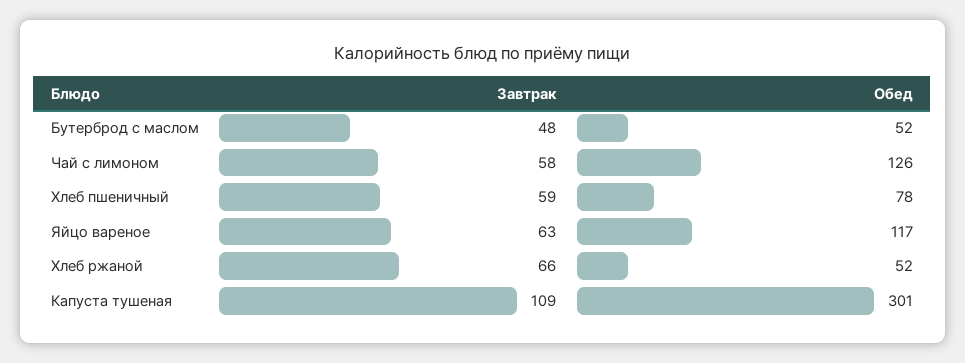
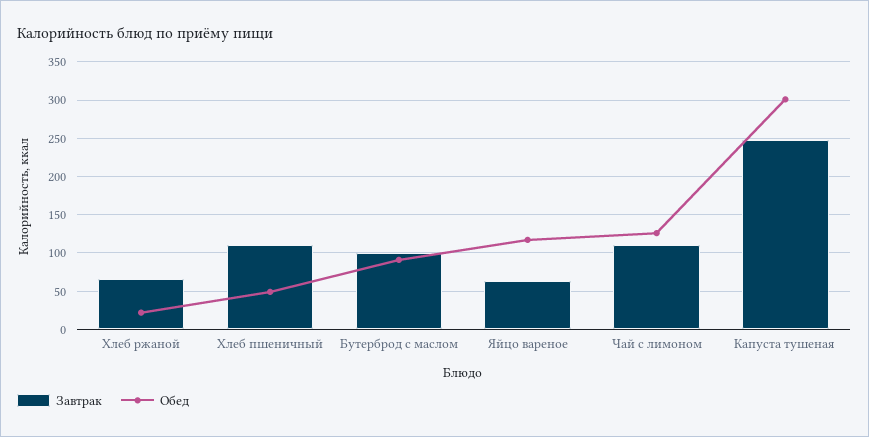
Завтрак, Бутерброд с маслом: 48 -> 100
Обед, Бутерброд с маслом: 52 -> 90
Завтрак, Чай с лимоном: 58 -> 110
Завтрак, Хлеб пшеничный: 59 -> 110
Обед, Хлеб пшеничный: 78 -> 50
Обед, Хлеб ржаной: 52 -> 20
Завтрак, Капуста тушеная: 109 -> 250

